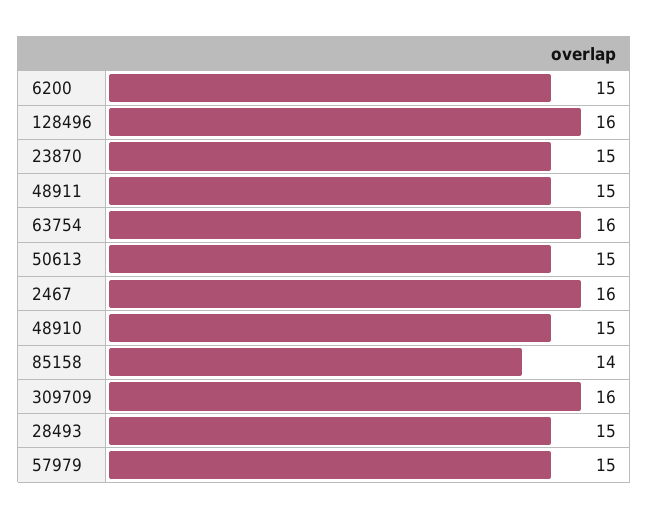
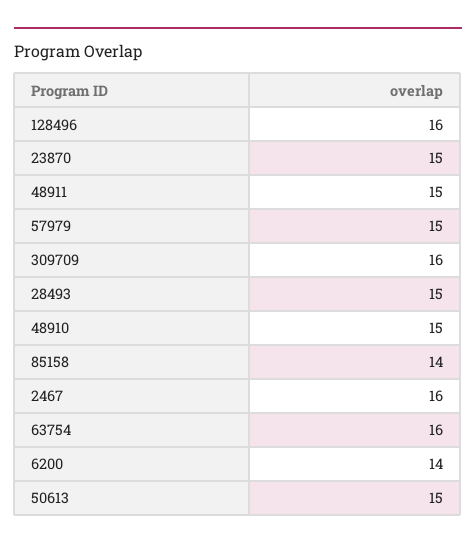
6200: 15 -> 14

